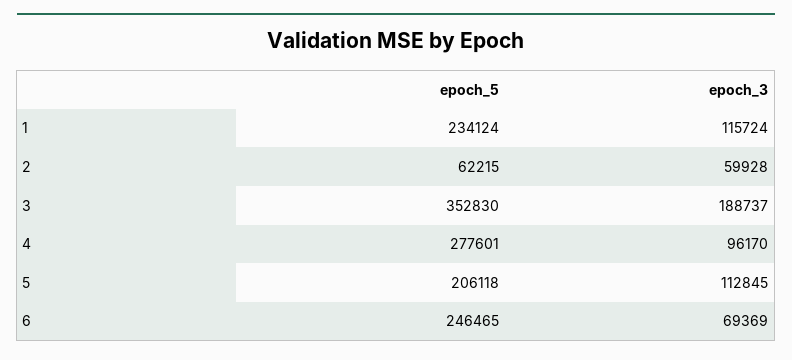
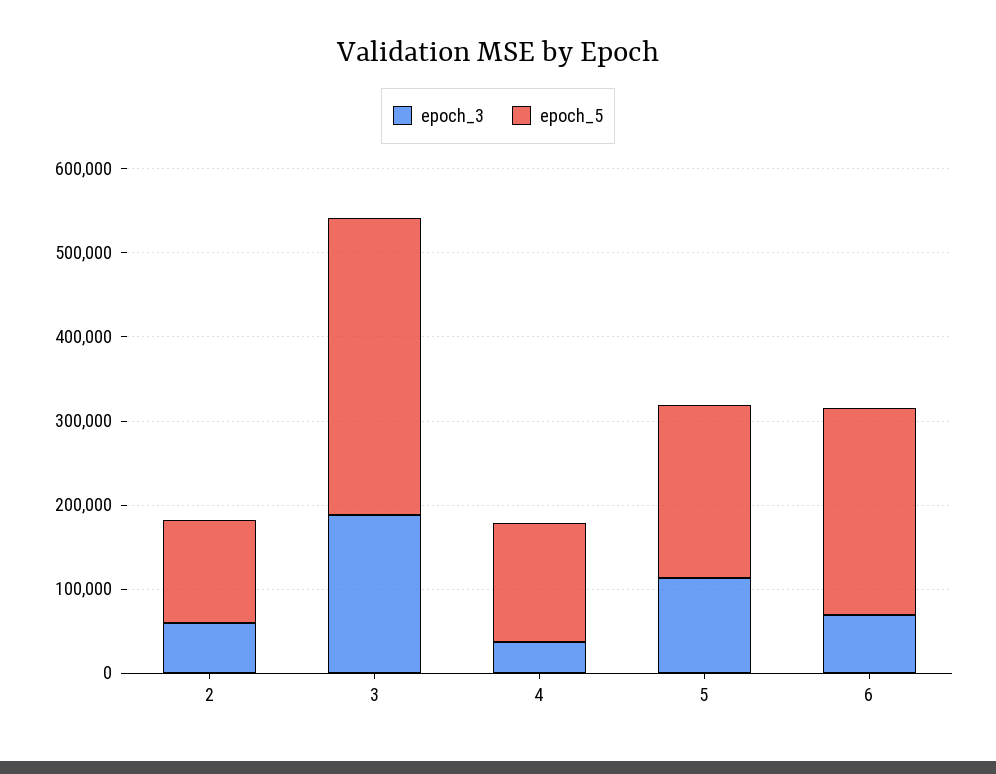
epoch_5, 1: 234124 -> none
epoch_3, 1: 115724 -> none
epoch_5, 2: 62215 -> 120000
epoch_5, 4: 277601 -> 140000
epoch_3, 4: 96170 -> 40000

